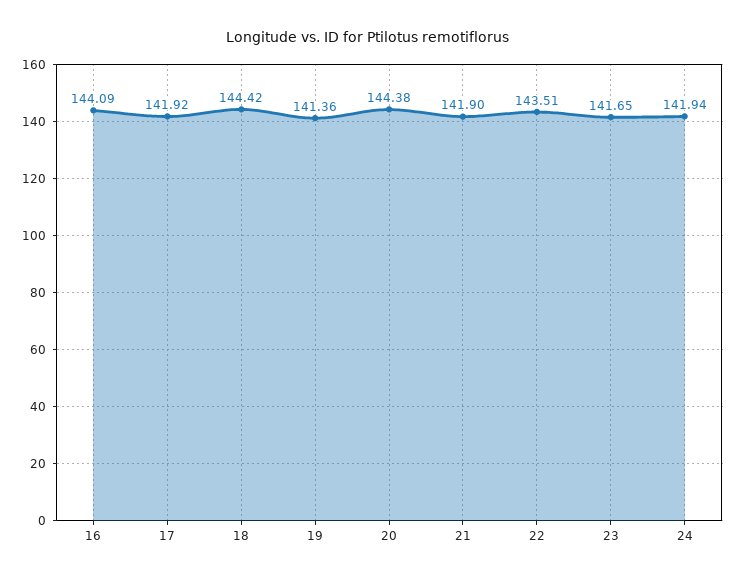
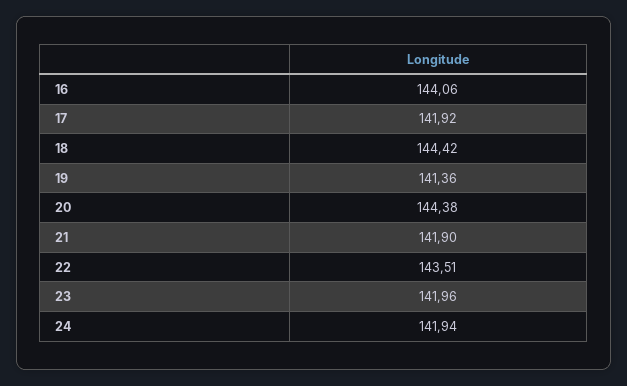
16: 144.09 -> 144.06
23: 141.65 -> 141.96

